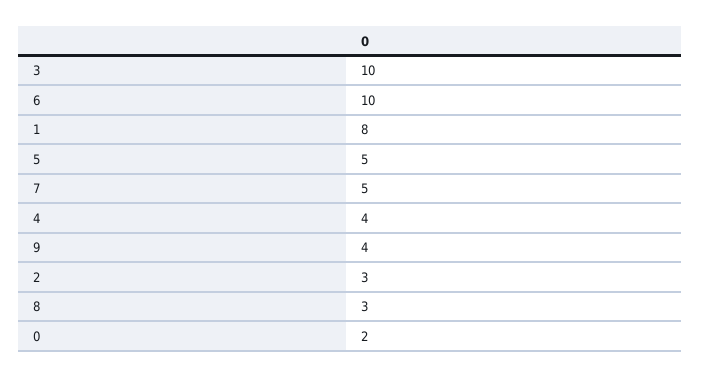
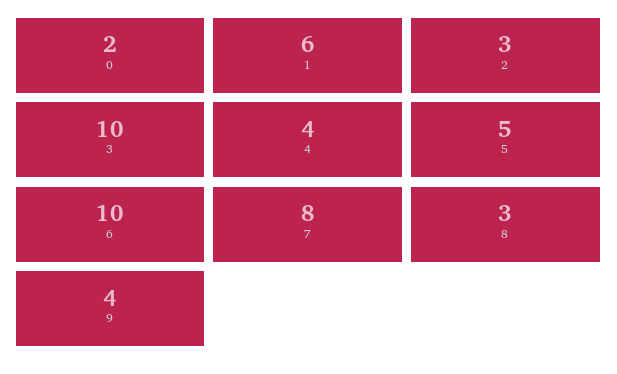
1: 8 -> 6
7: 5 -> 8

